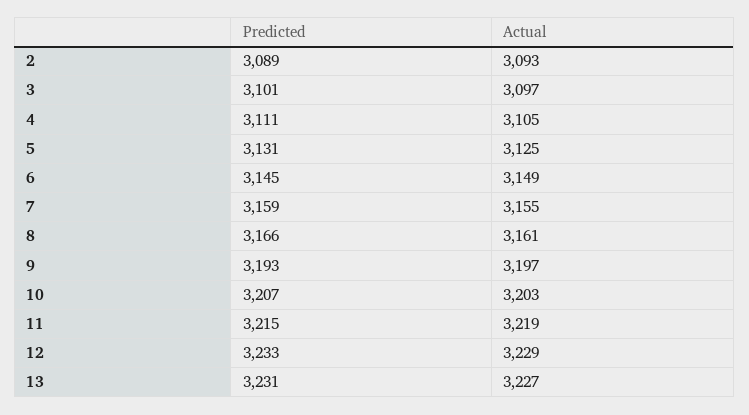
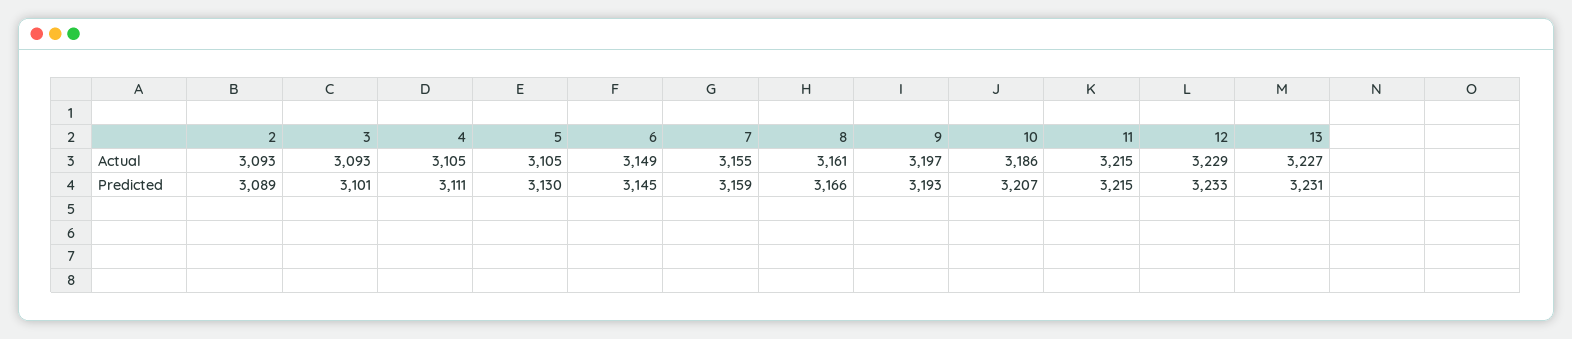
Actual, 3: 3097 -> 3093
Predicted, 5: 3131 -> 3130
Actual, 5: 3125 -> 3105
Actual, 10: 3203 -> 3186
Actual, 11: 3219 -> 3215

